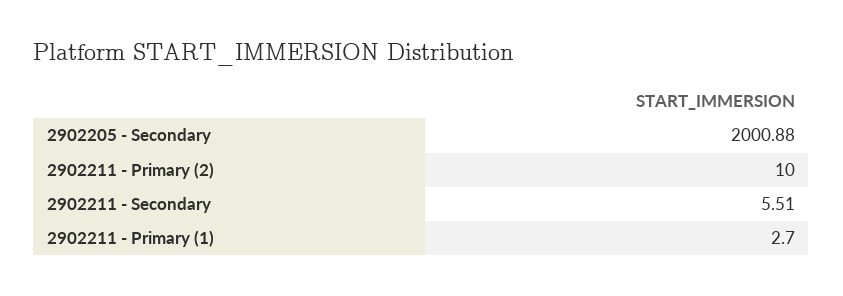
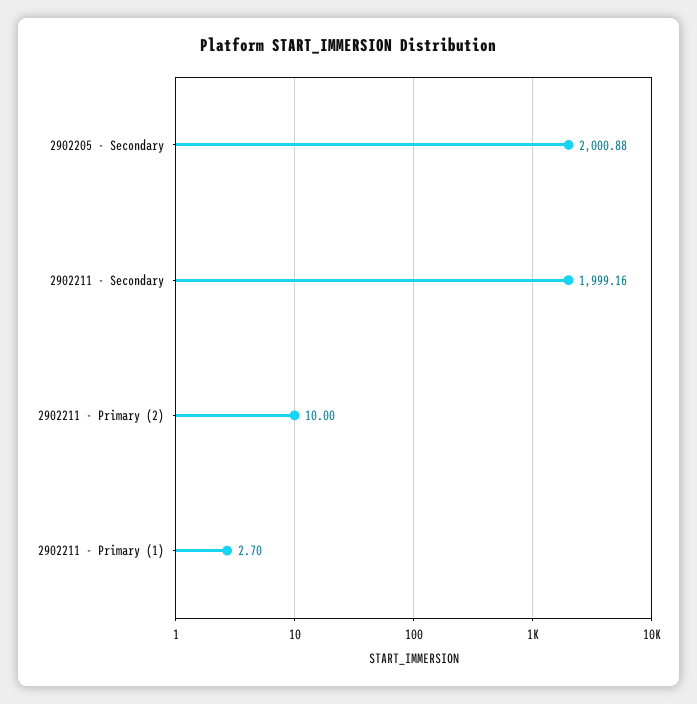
2902211 - Secondary: 5.51 -> 1999.16

